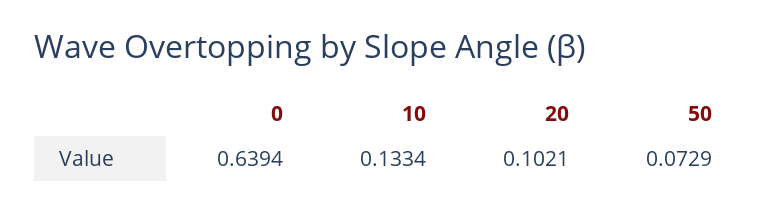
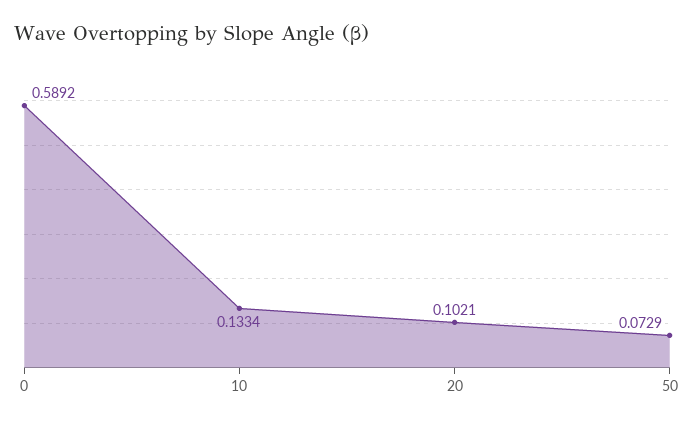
0: 0.6394 -> 0.5892

